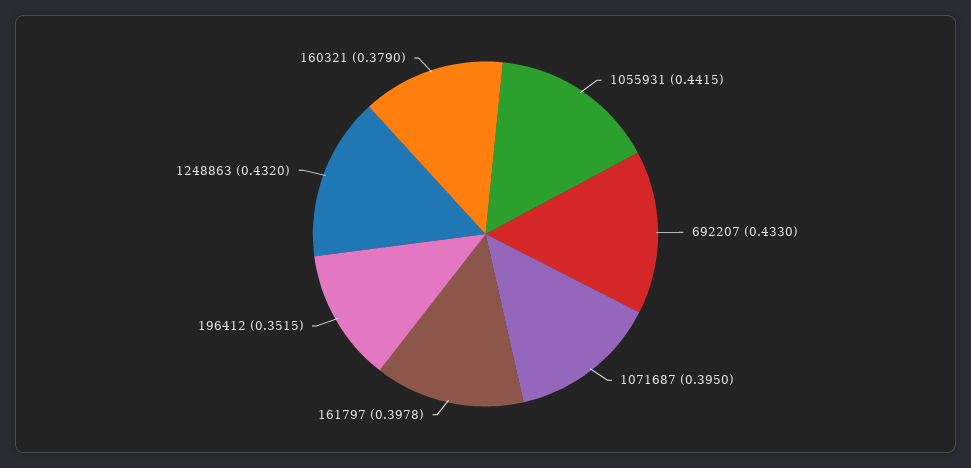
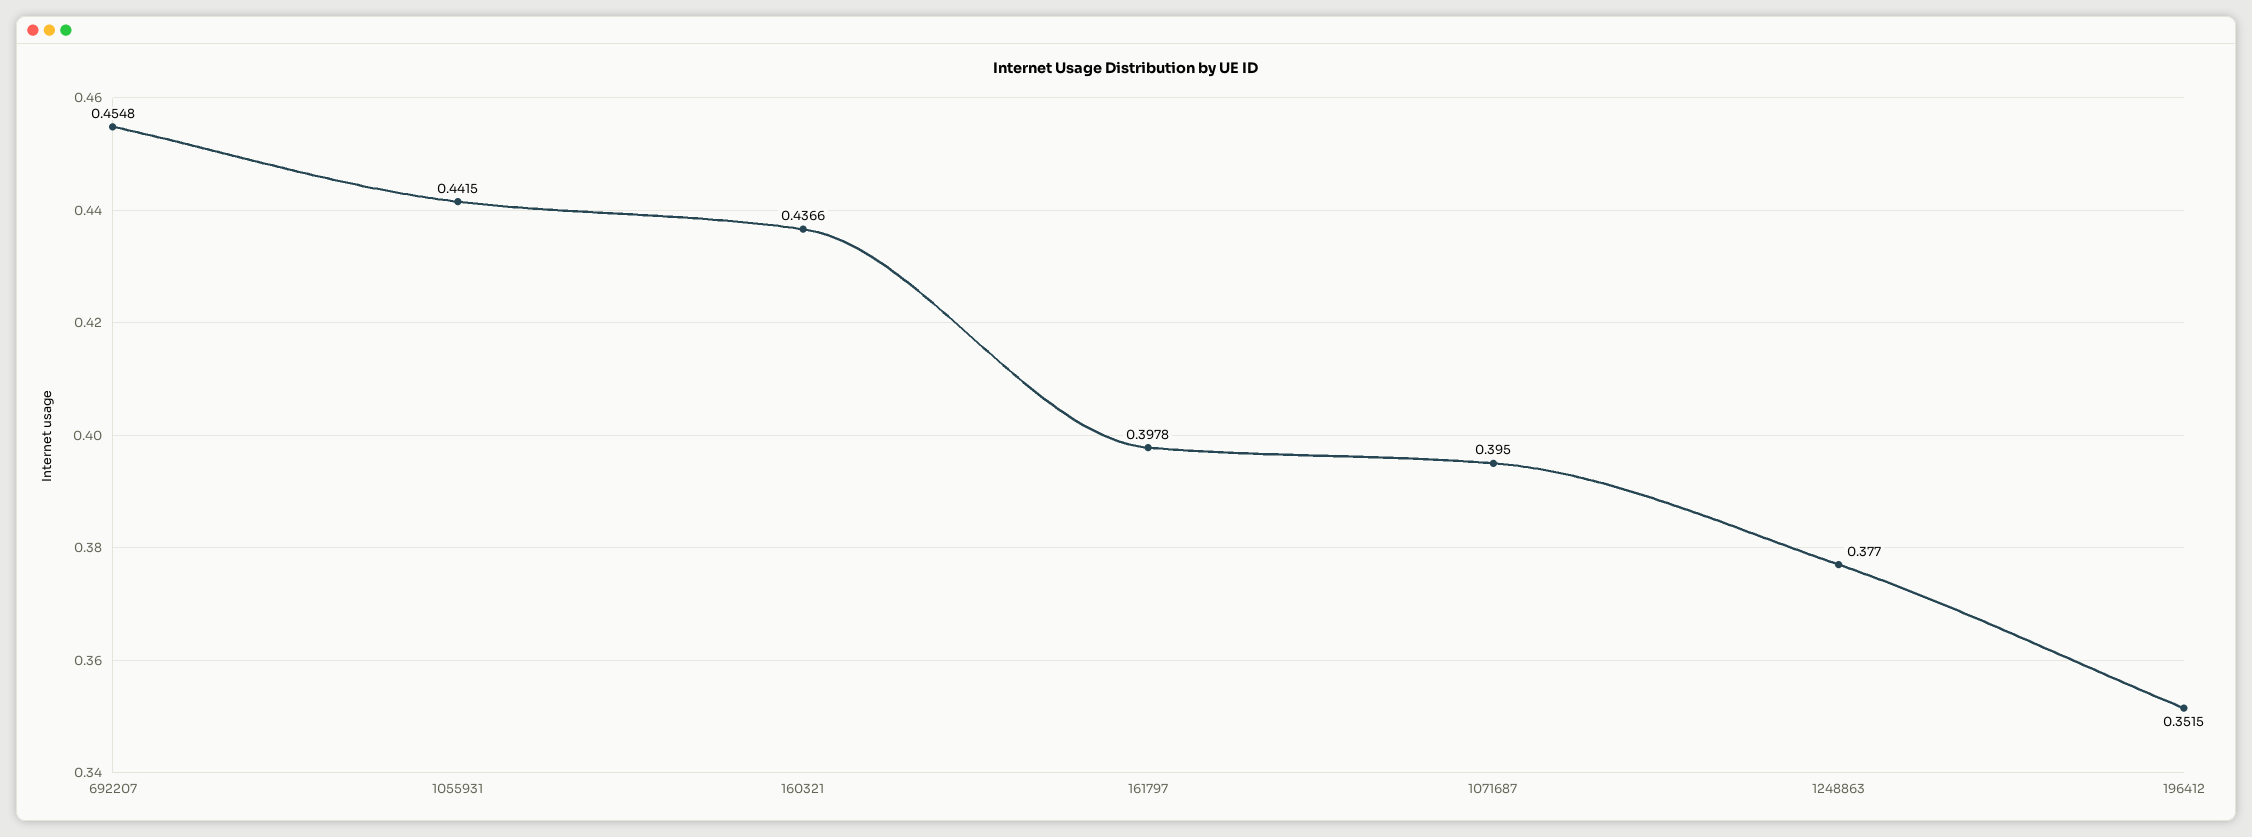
692207: 0.433 -> 0.4548
1248863: 0.432 -> 0.377
160321: 0.379 -> 0.4366

